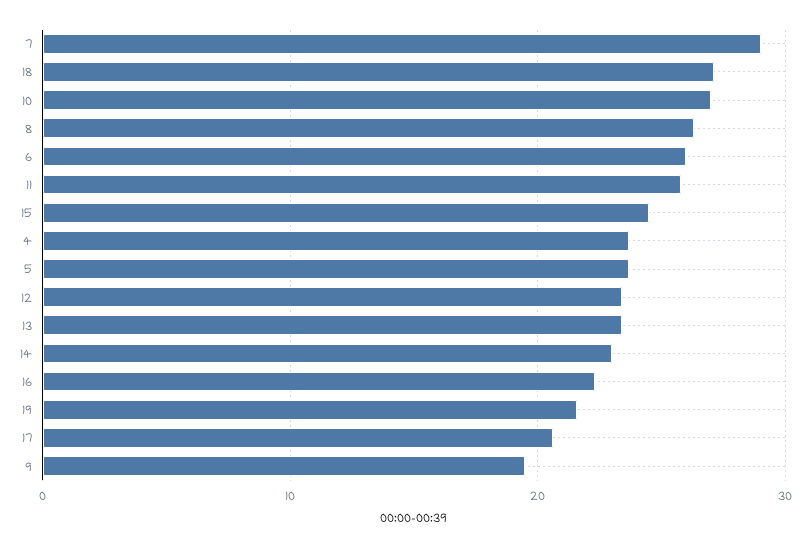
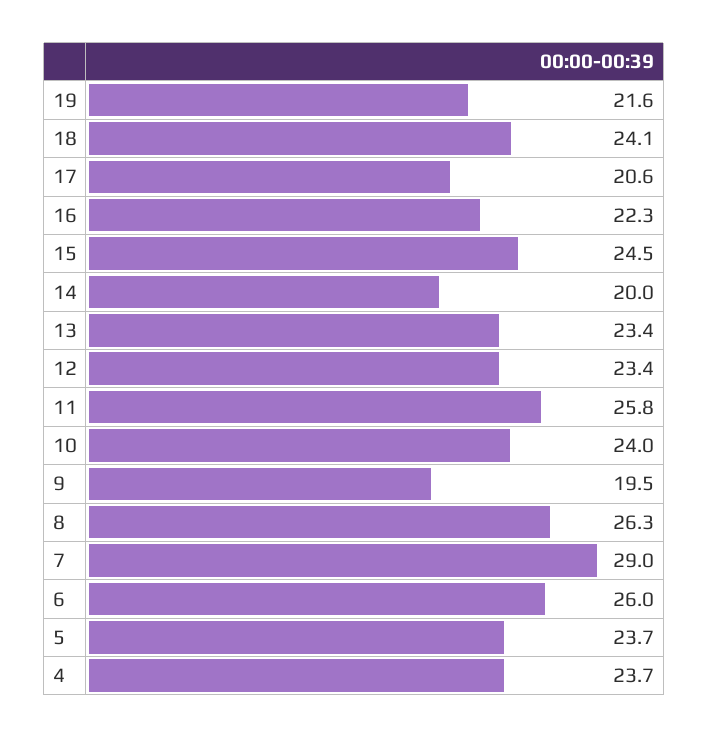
18: 27 -> 24.1
10: 27 -> 24
14: 23 -> 20

